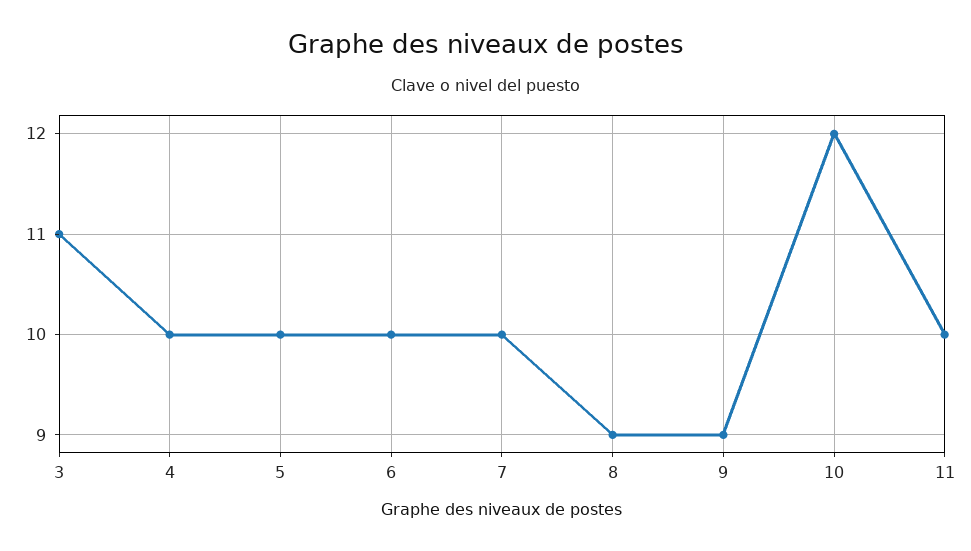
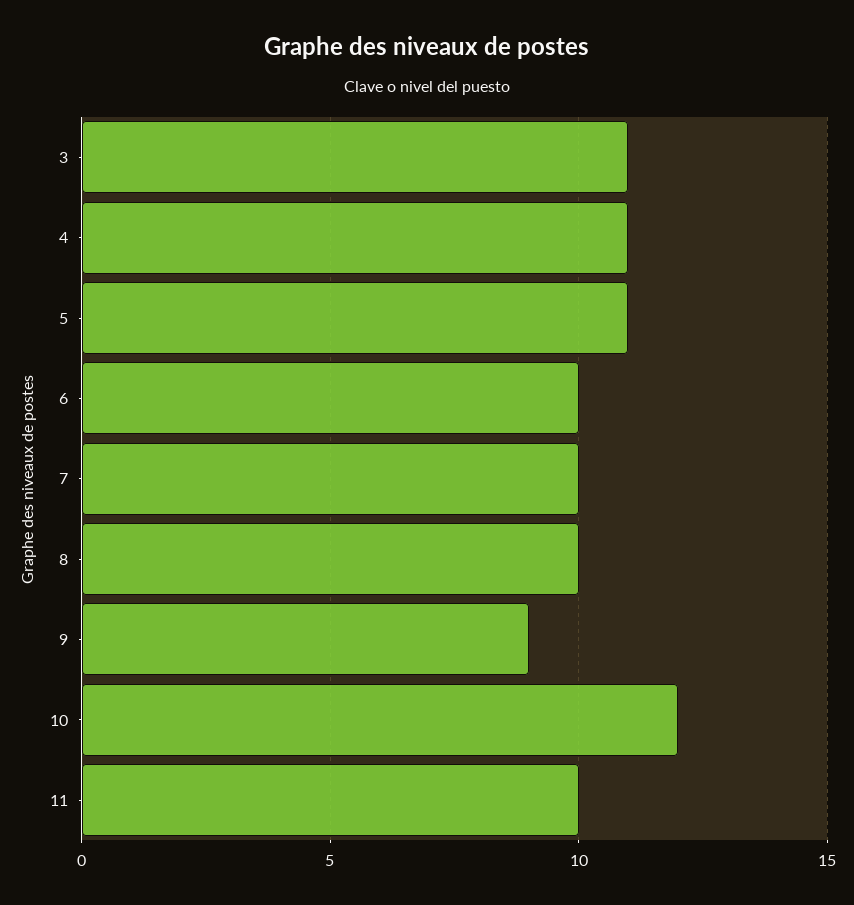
4: 10 -> 11
5: 10 -> 11
8: 9 -> 10

